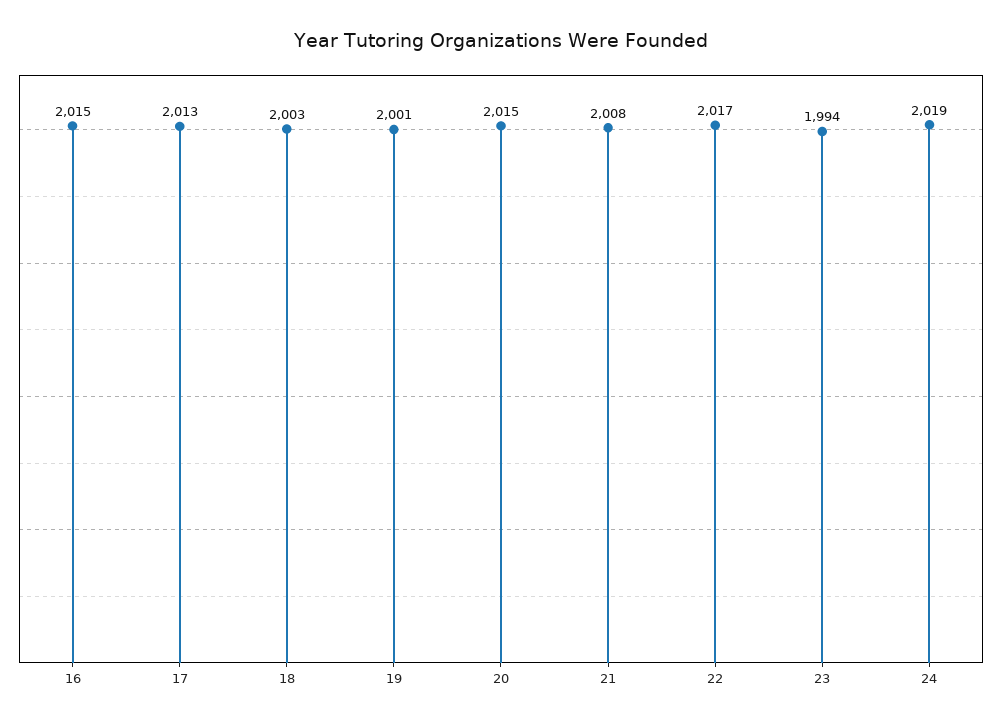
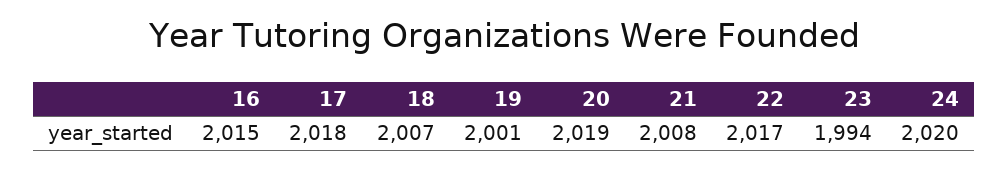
17: 2013 -> 2018
18: 2003 -> 2007
20: 2015 -> 2019
24: 2019 -> 2020

